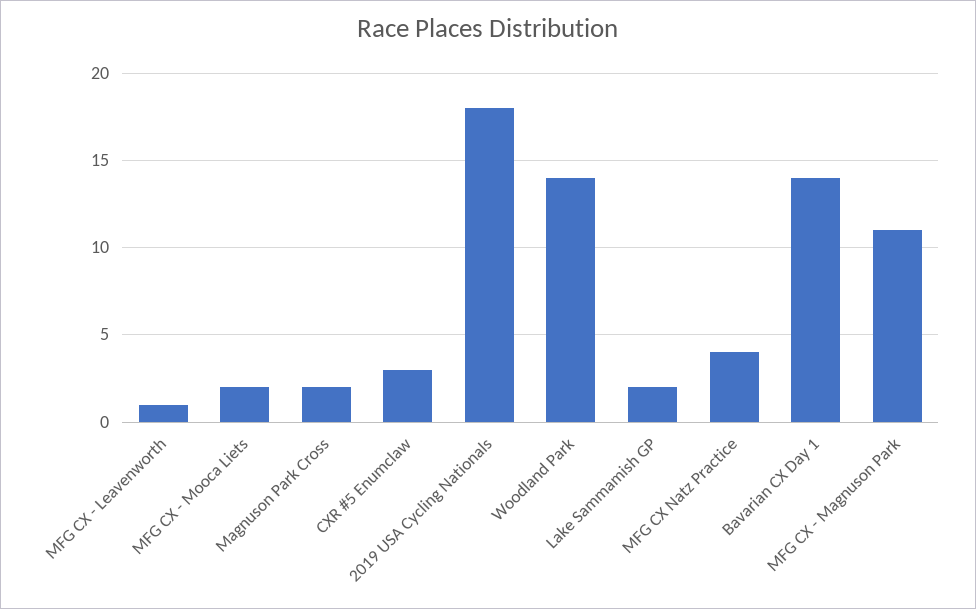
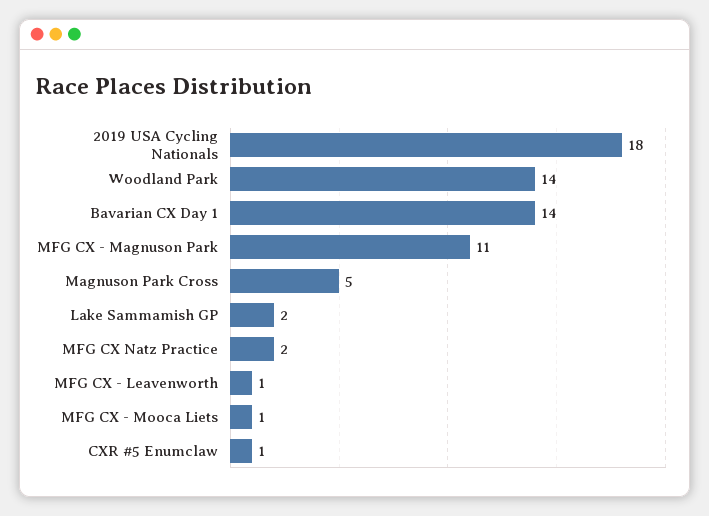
MFG CX - Mooca Liets: 2 -> 1
Magnuson Park Cross: 2 -> 5
CXR #5 Enumclaw: 3 -> 1
MFG CX Natz Practice: 4 -> 2

